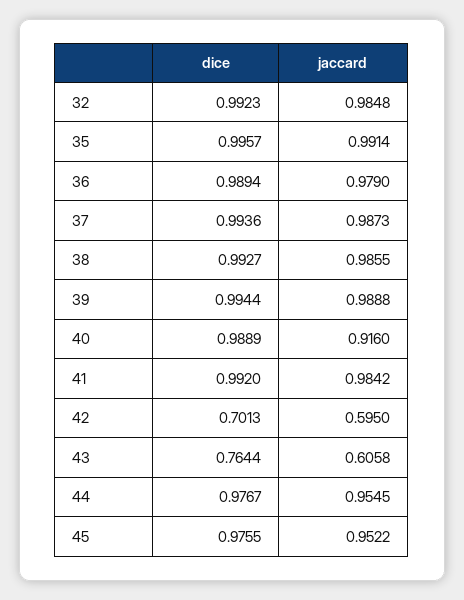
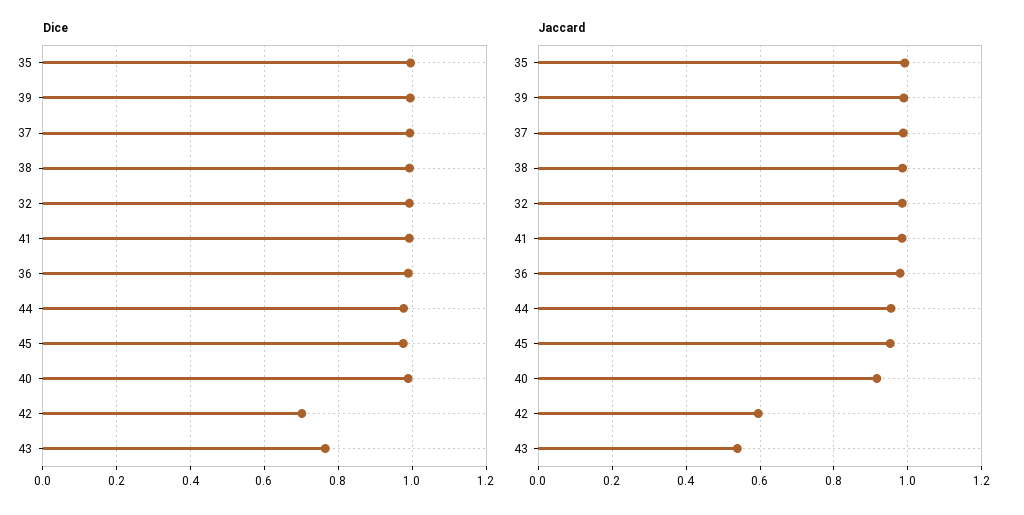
jaccard, 43: 0.6058 -> 0.54

